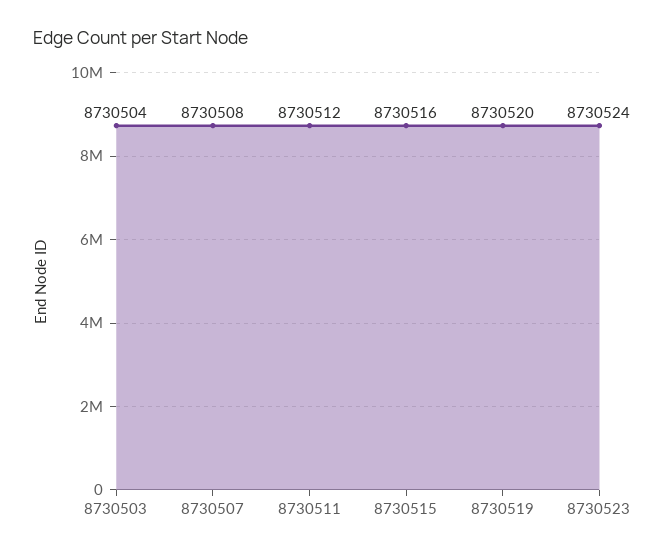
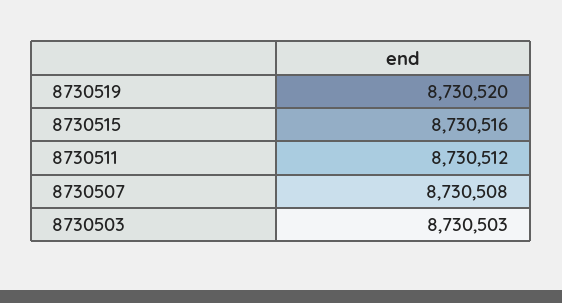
8730503: 8730504 -> 8730503
8730523: 8730524 -> none

